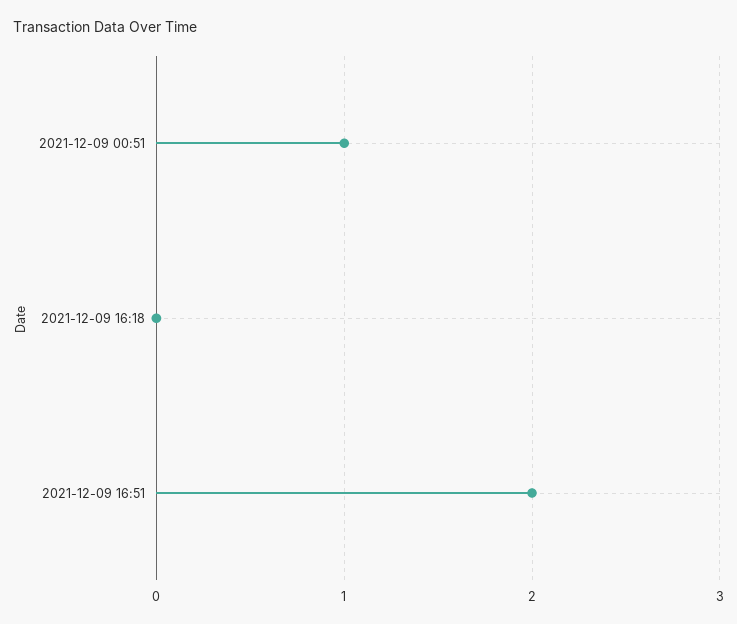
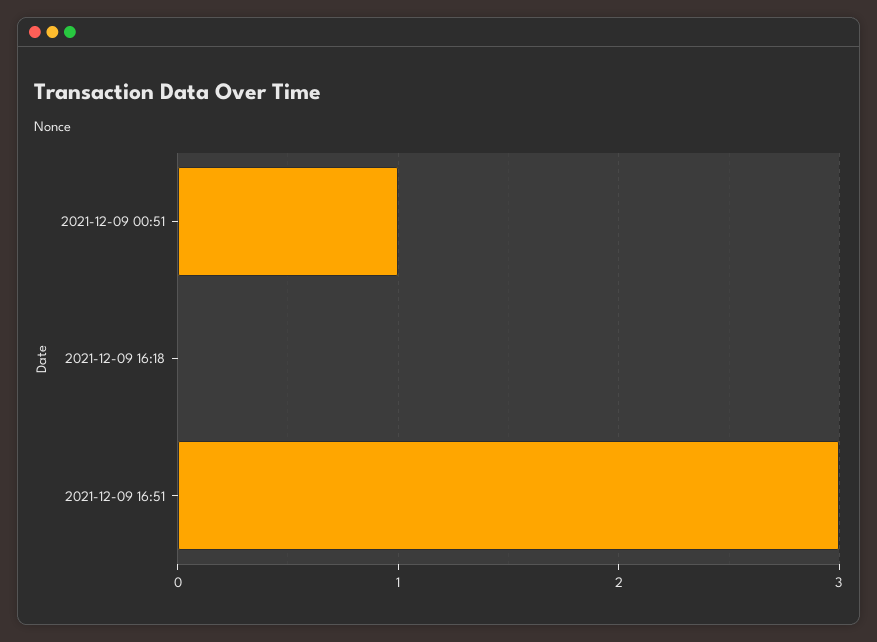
2021-12-09 16:51: 2 -> 3

